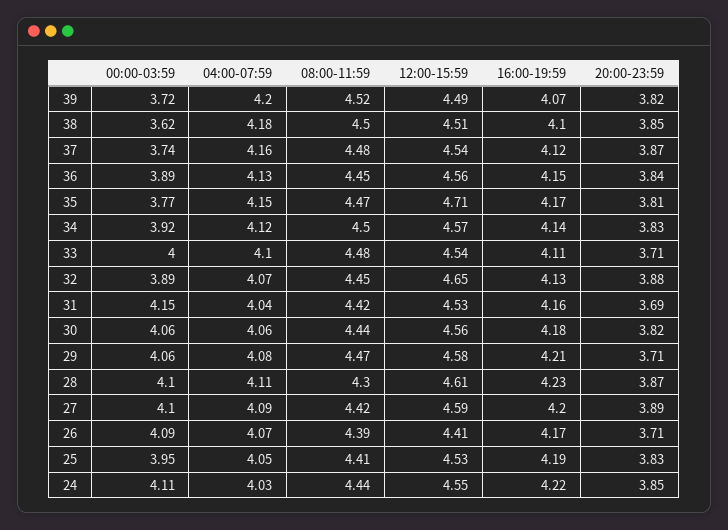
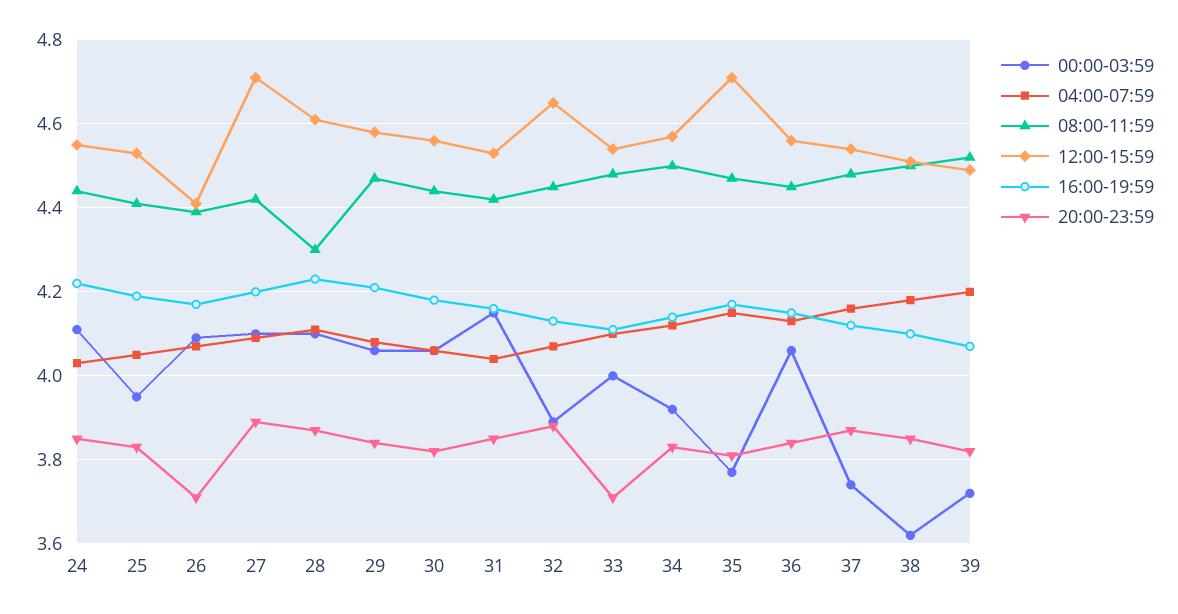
00:00-03:59, 36: 3.89 -> 4.05
20:00-23:59, 31: 3.69 -> 3.85
20:00-23:59, 29: 3.71 -> 3.85
12:00-15:59, 27: 4.59 -> 4.7

